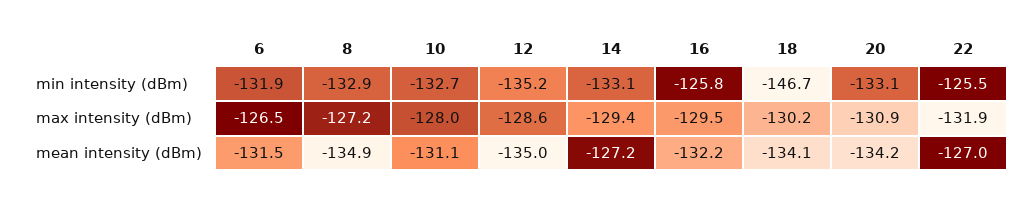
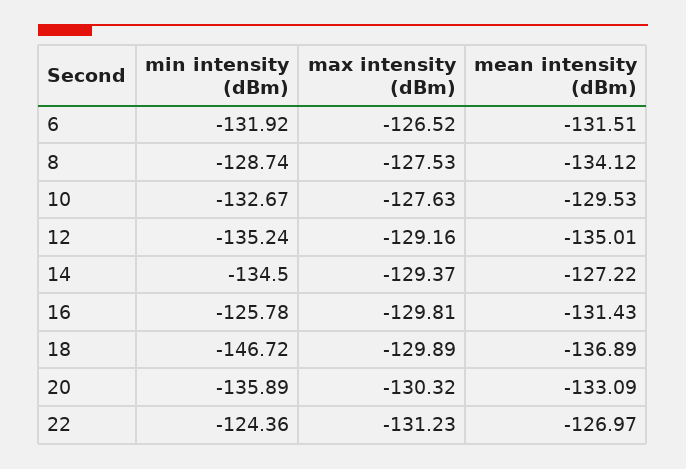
8, min intensity (dBm): -132.9 -> -128.74
14, min intensity (dBm): -133.1 -> -134.5
20, min intensity (dBm): -133.1 -> -135.89
22, min intensity (dBm): -125.5 -> -124.36
8, max intensity (dBm): -127.2 -> -127.53
10, max intensity (dBm): -128 -> -127.63
12, max intensity (dBm): -128.6 -> -129.16
16, max intensity (dBm): -129.5 -> -129.81
18, max intensity (dBm): -130.2 -> -129.89
20, max intensity (dBm): -130.9 -> -130.32
22, max intensity (dBm): -131.9 -> -131.23
8, mean intensity (dBm): -134.9 -> -134.12
10, mean intensity (dBm): -131.1 -> -129.53
16, mean intensity (dBm): -132.2 -> -131.43
18, mean intensity (dBm): -134.1 -> -136.89
20, mean intensity (dBm): -134.2 -> -133.09

